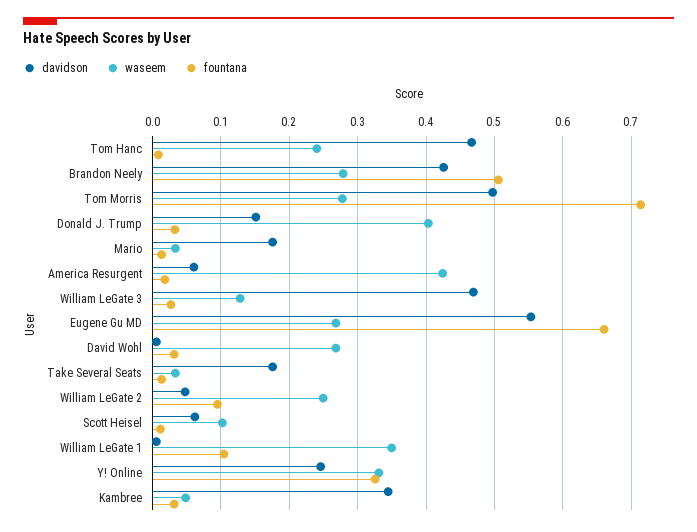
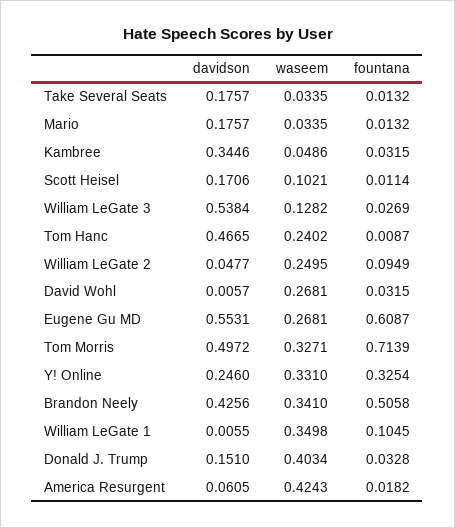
waseem, Brandon Neely: 0.28 -> 0.341
waseem, Tom Morris: 0.28 -> 0.3271
davidson, William LeGate 3: 0.47 -> 0.5384
fountana, Eugene Gu MD: 0.66 -> 0.6087
davidson, Scott Heisel: 0.06 -> 0.1706

